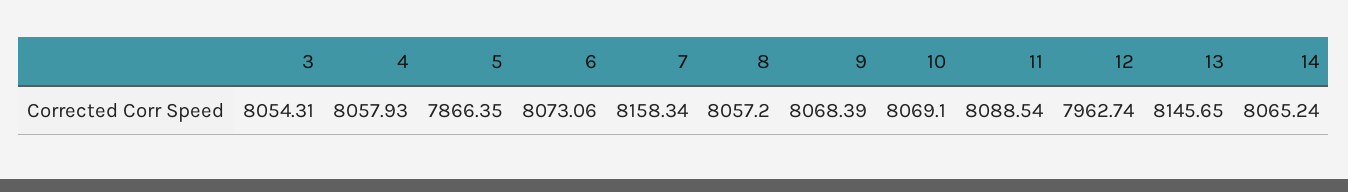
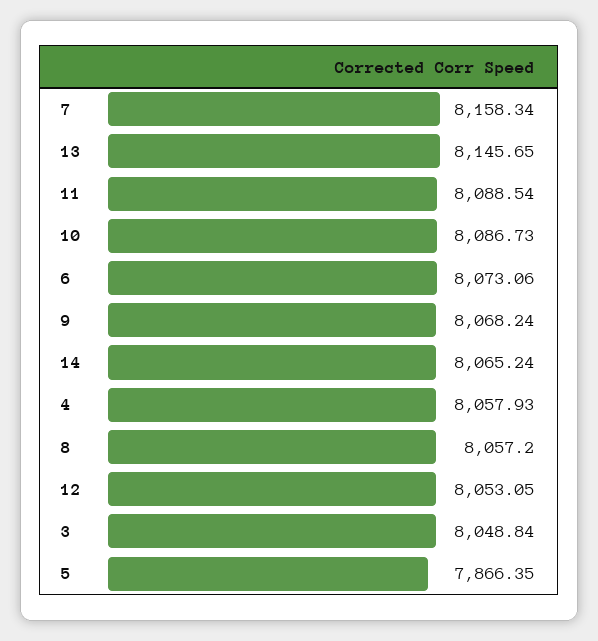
3: 8054.31 -> 8048.84
9: 8068.39 -> 8068.24
10: 8069.1 -> 8086.73
12: 7962.74 -> 8053.05

